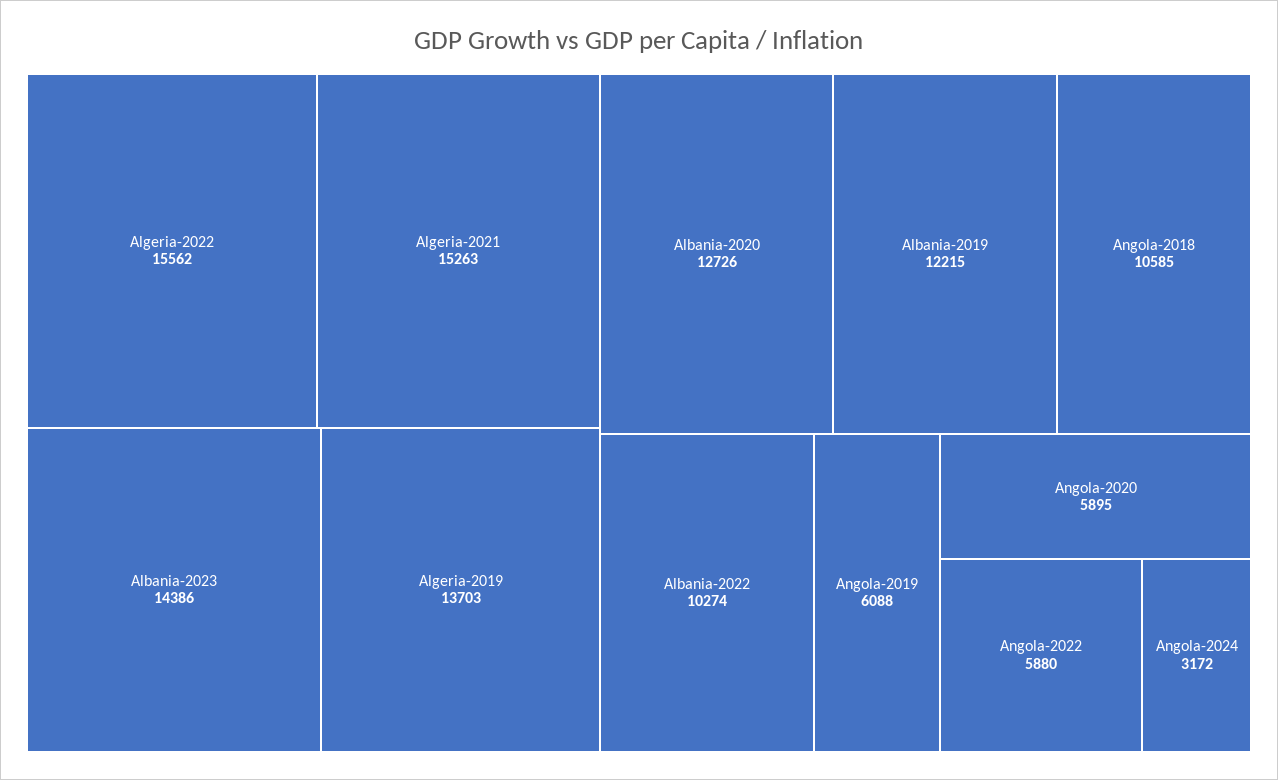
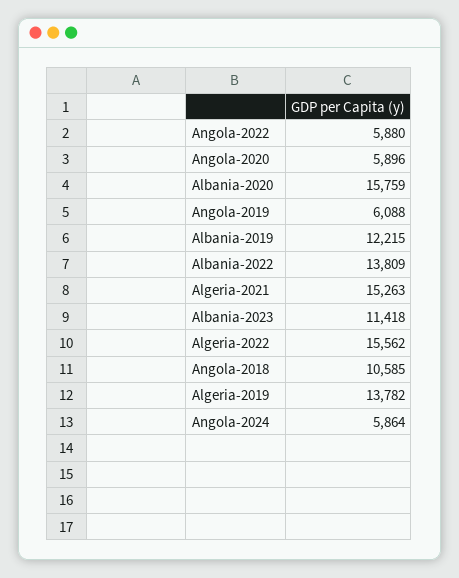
Albania-2023: 14386 -> 11418
Algeria-2019: 13703 -> 13782
Albania-2020: 12726 -> 15759
Albania-2022: 10274 -> 13809
Angola-2020: 5895 -> 5896
Angola-2024: 3172 -> 5864

